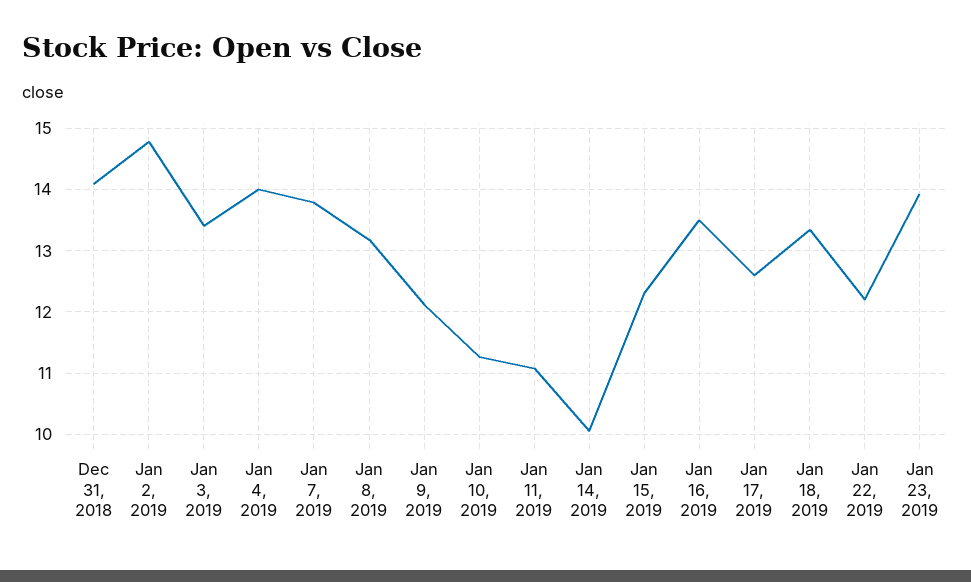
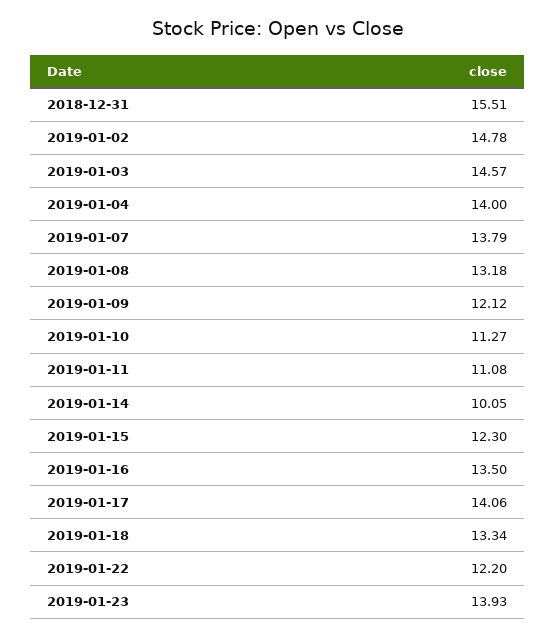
Dec 31, 2018: 14.1 -> 15.51
Jan 3, 2019: 13.4 -> 14.57
Jan 17, 2019: 12.6 -> 14.06

